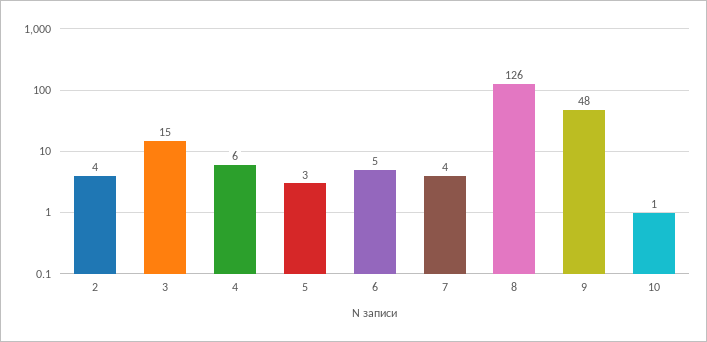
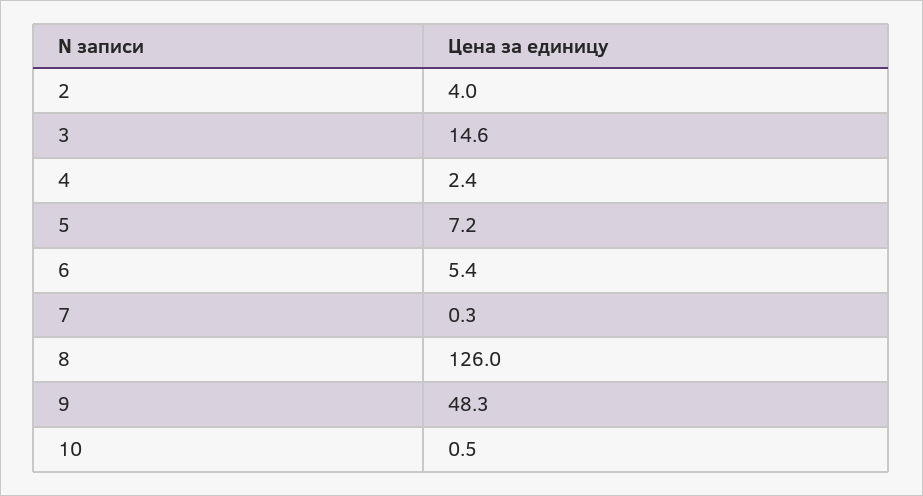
4: 6 -> 2.4
5: 3 -> 7.2
7: 4 -> 0.3

